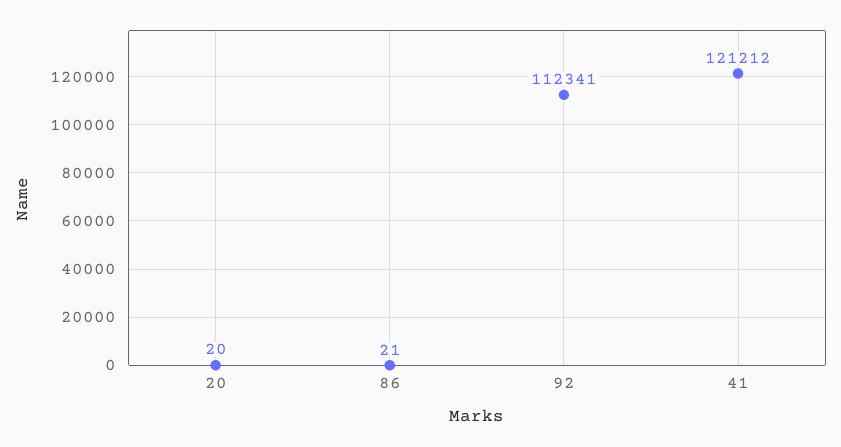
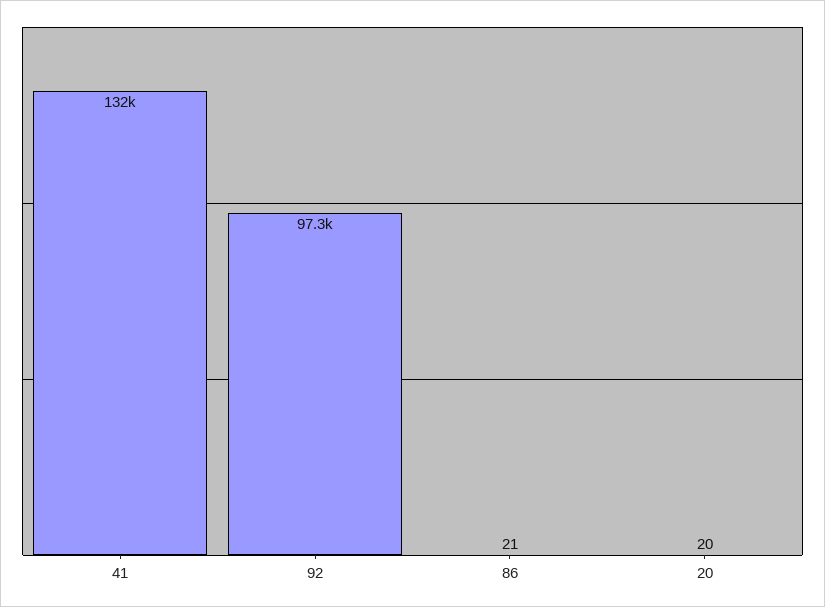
92: 112341 -> 97300
41: 121212 -> 132000

